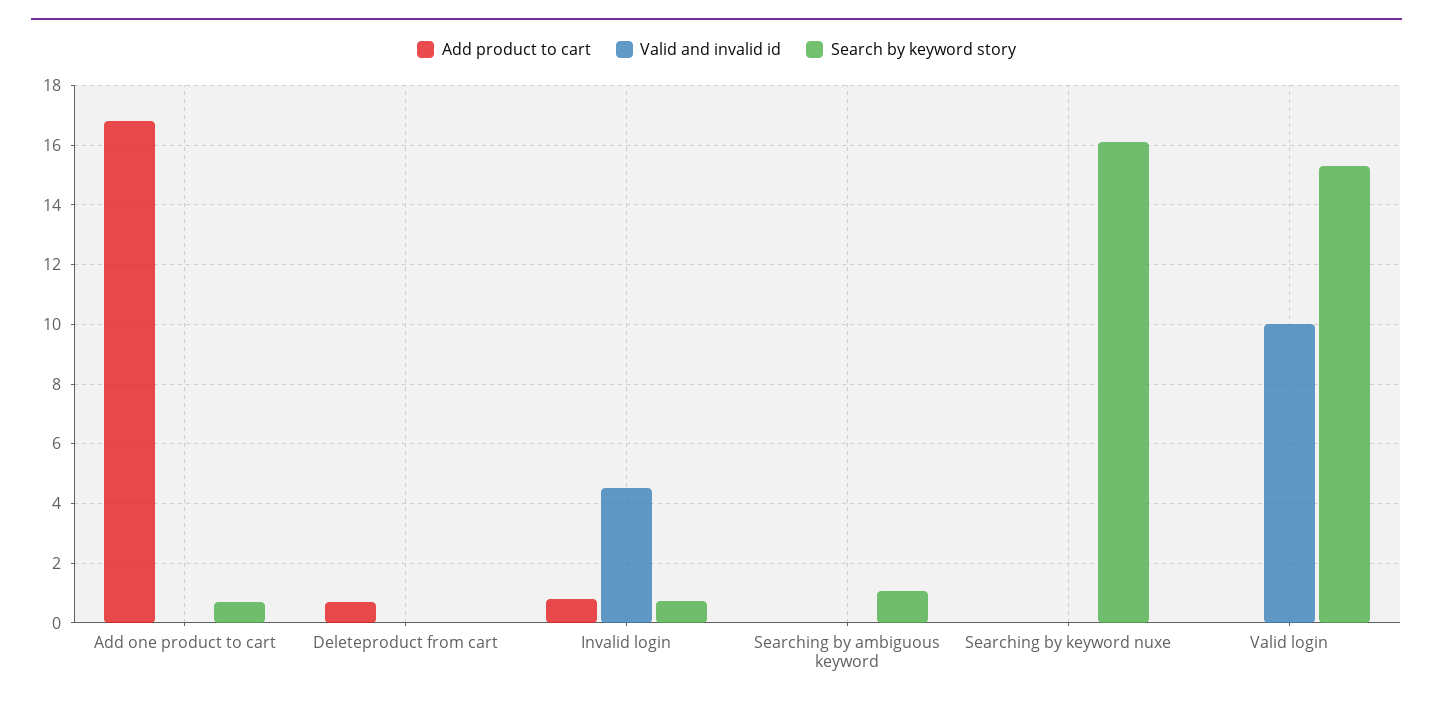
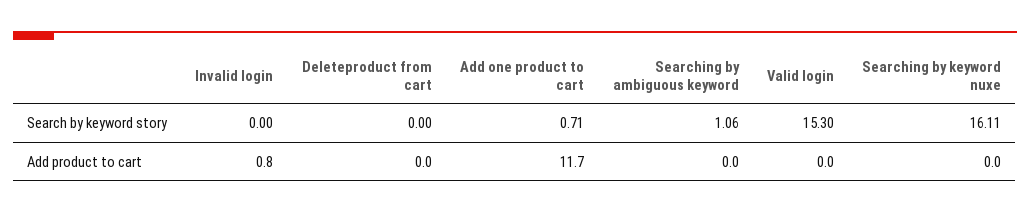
Add product to cart, Add one product to cart: 16.75 -> 11.7
Valid and invalid id, Add one product to cart: 0 -> none
Add product to cart, Deleteproduct from cart: 0.75 -> 0
Valid and invalid id, Deleteproduct from cart: 0 -> none
Valid and invalid id, Invalid login: 4.5 -> none
Search by keyword story, Invalid login: 0.75 -> 0
Valid and invalid id, Searching by ambiguous keyword: 0 -> none
Valid and invalid id, Searching by keyword nuxe: 0 -> none
Valid and invalid id, Valid login: 10 -> none

